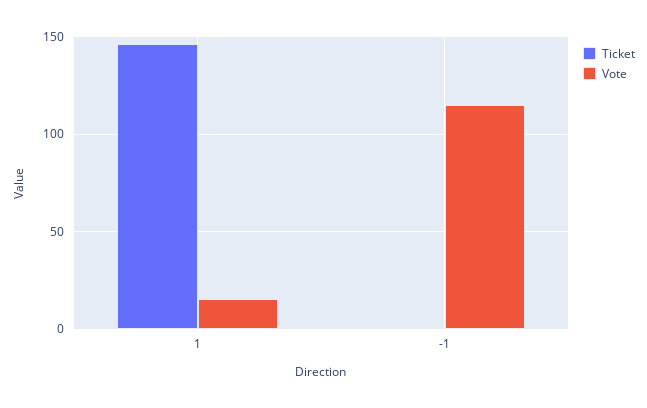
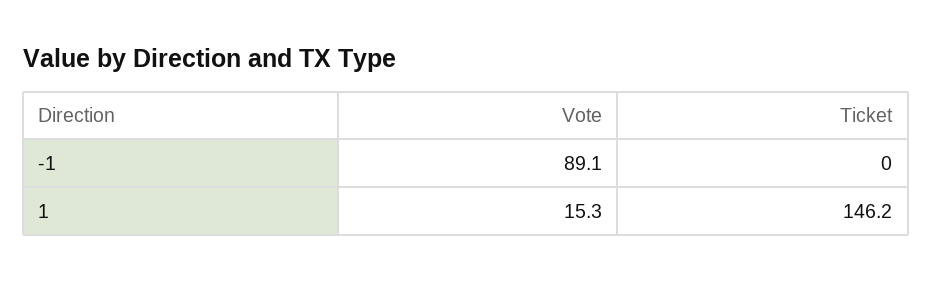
Vote, -1: 115 -> 89.1

